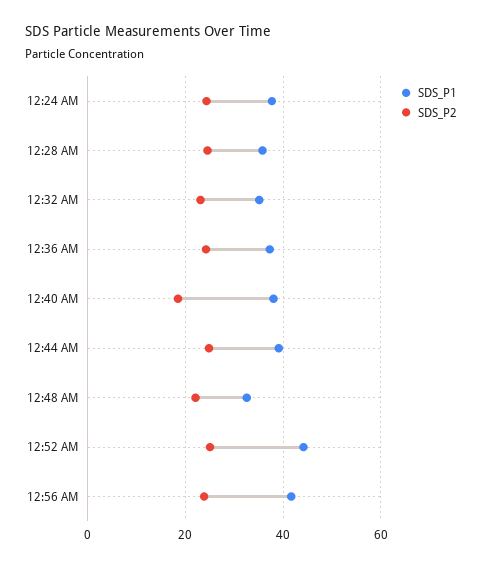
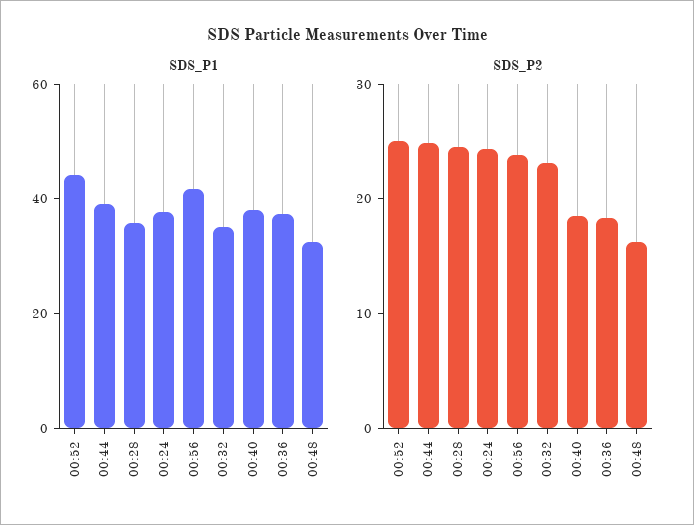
SDS_P2, 12:36 AM: 24 -> 18
SDS_P2, 12:48 AM: 22 -> 16

